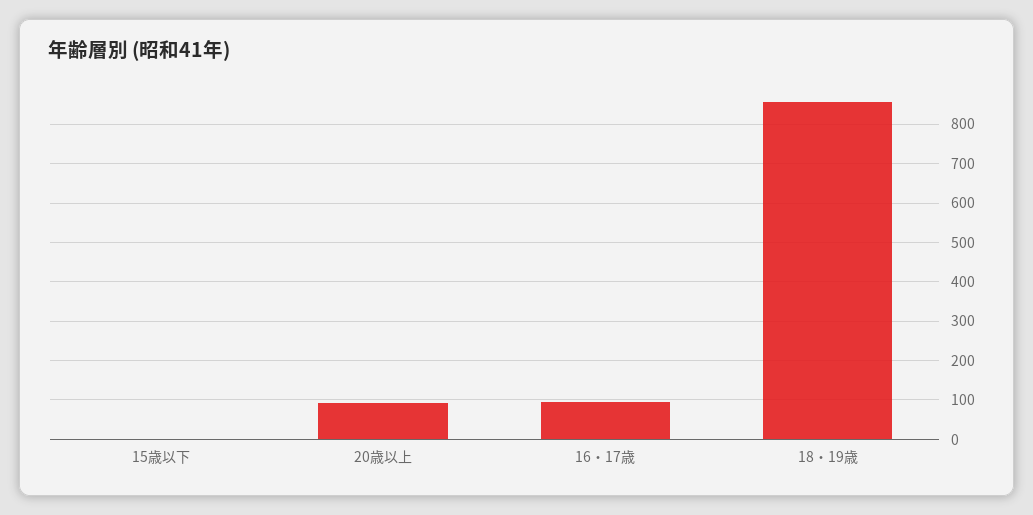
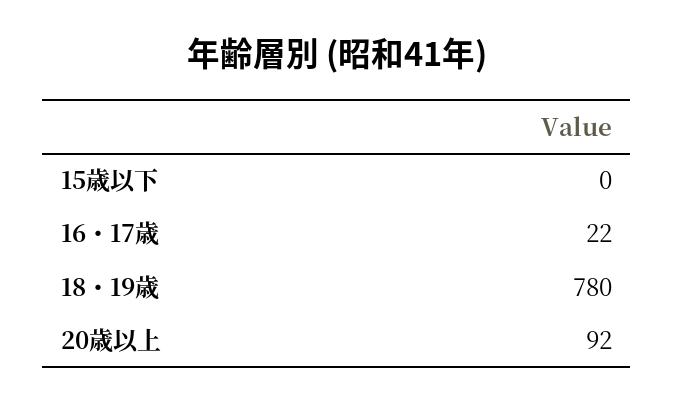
16・17歳: 100 -> 22
18・19歳: 860 -> 780

